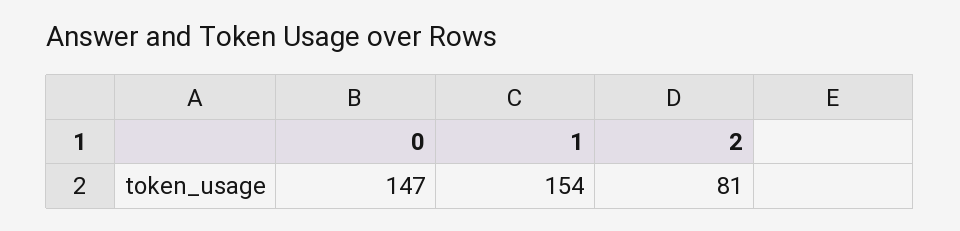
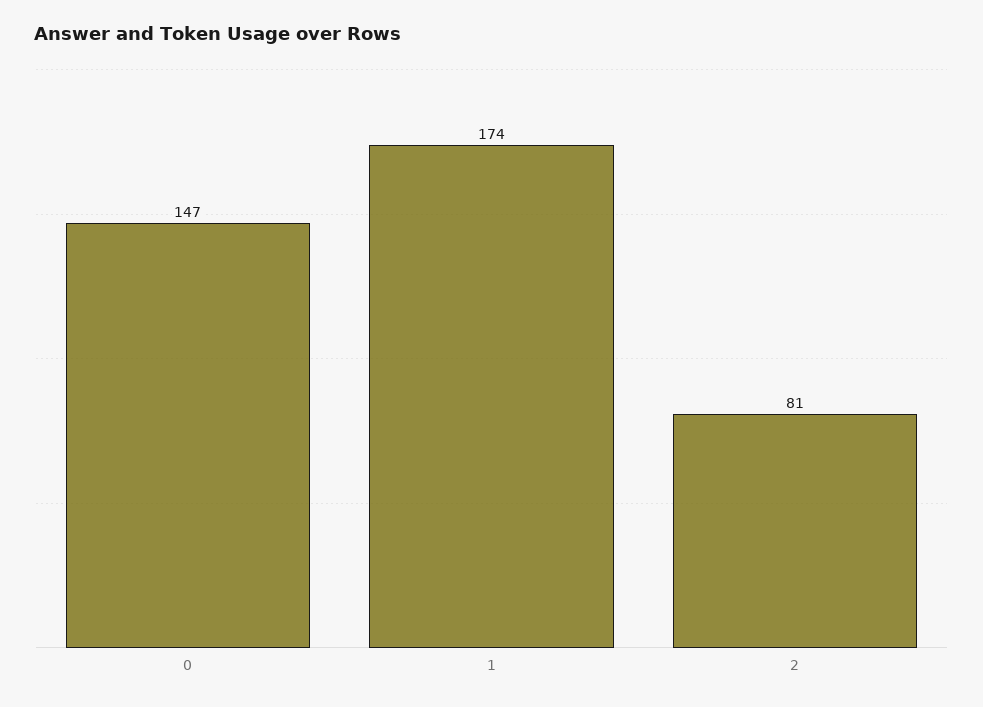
1: 154 -> 174

